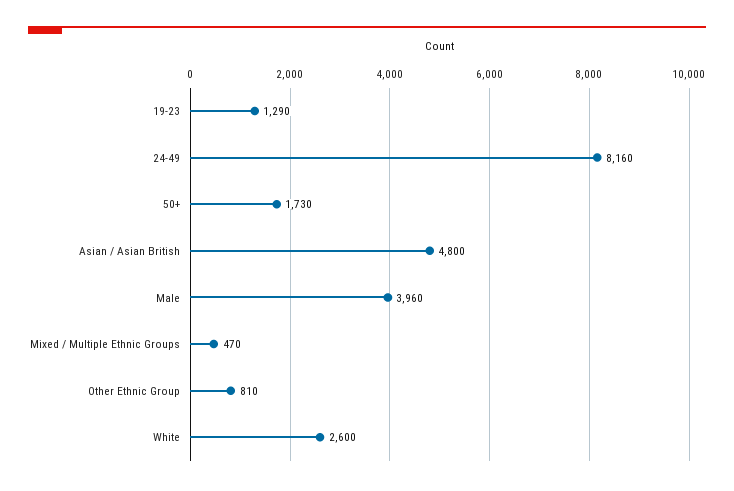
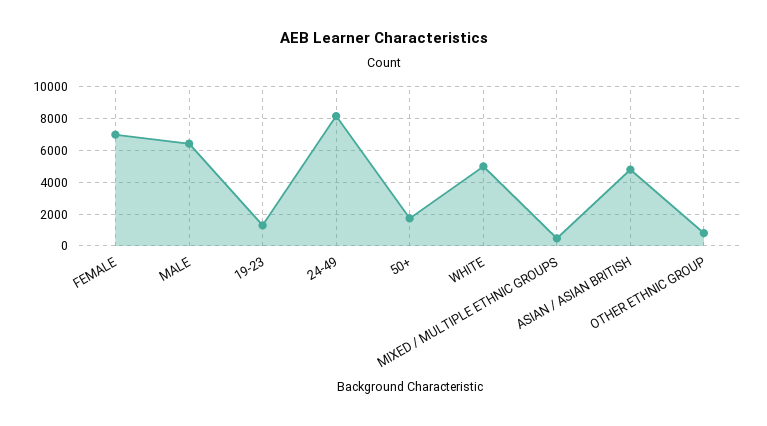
Male: 3960 -> 6500
White: 2600 -> 5000
FEMALE: none -> 7000

